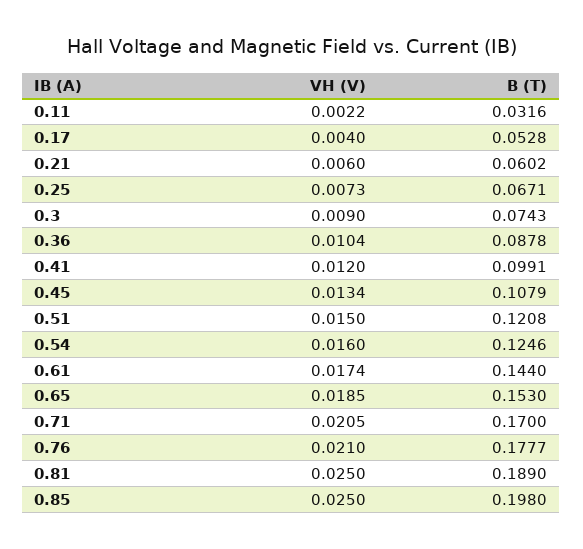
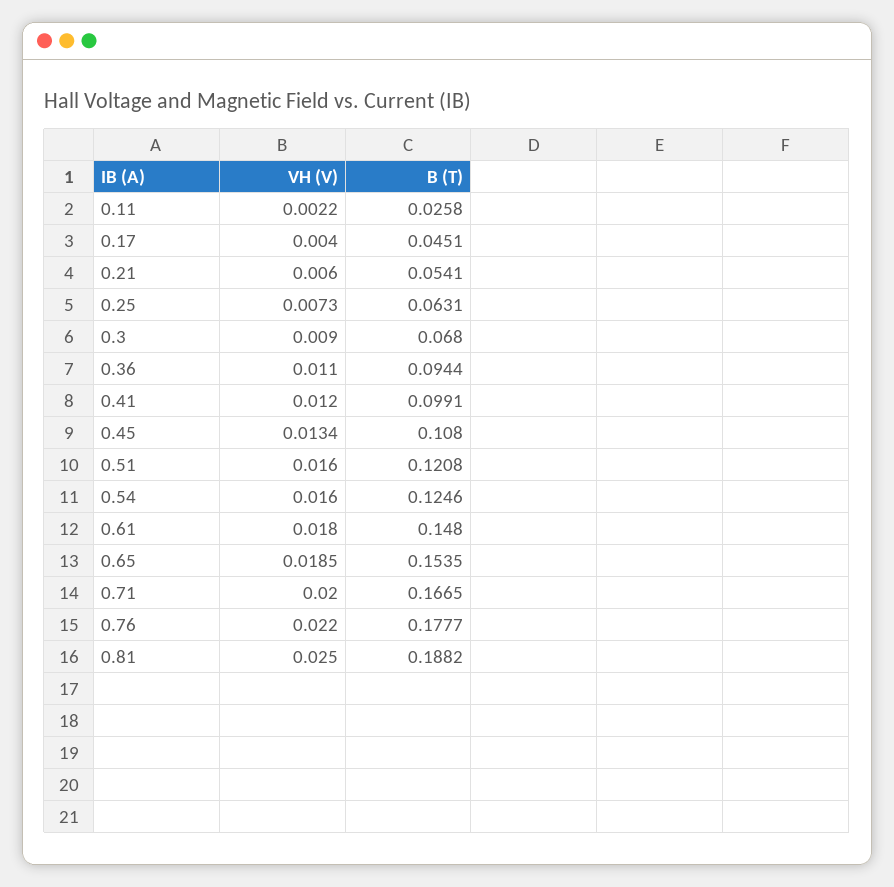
B (T), 0.11: 0.0316 -> 0.0258
B (T), 0.17: 0.0528 -> 0.0451
B (T), 0.21: 0.0602 -> 0.0541
B (T), 0.25: 0.0671 -> 0.0631
B (T), 0.3: 0.0743 -> 0.068
VH (V), 0.36: 0.0104 -> 0.011
B (T), 0.36: 0.0878 -> 0.0944
B (T), 0.45: 0.1079 -> 0.108
VH (V), 0.51: 0.015 -> 0.016
VH (V), 0.61: 0.0174 -> 0.018
B (T), 0.61: 0.144 -> 0.148
B (T), 0.65: 0.153 -> 0.1535
VH (V), 0.71: 0.0205 -> 0.02
B (T), 0.71: 0.17 -> 0.1665
VH (V), 0.76: 0.021 -> 0.022
B (T), 0.81: 0.189 -> 0.1882
VH (V), 0.85: 0.025 -> none
B (T), 0.85: 0.198 -> none

